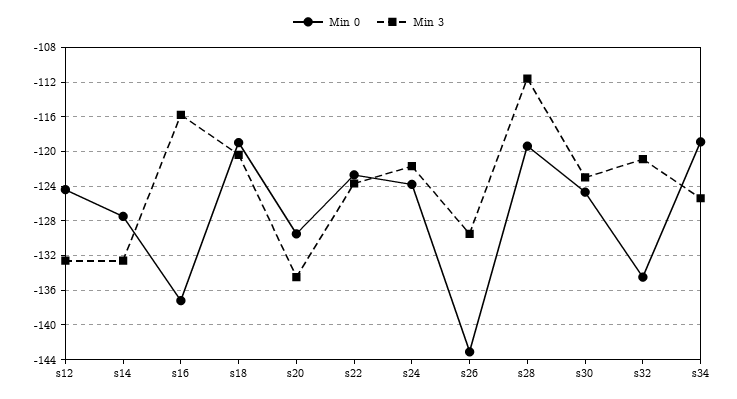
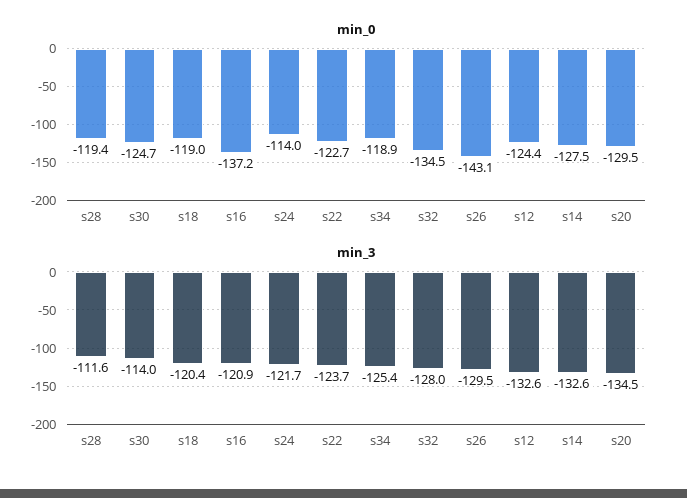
Min 3, s16: -116 -> -120.9
Min 0, s24: -124 -> -114
Min 3, s30: -123 -> -114
Min 3, s32: -121 -> -128

